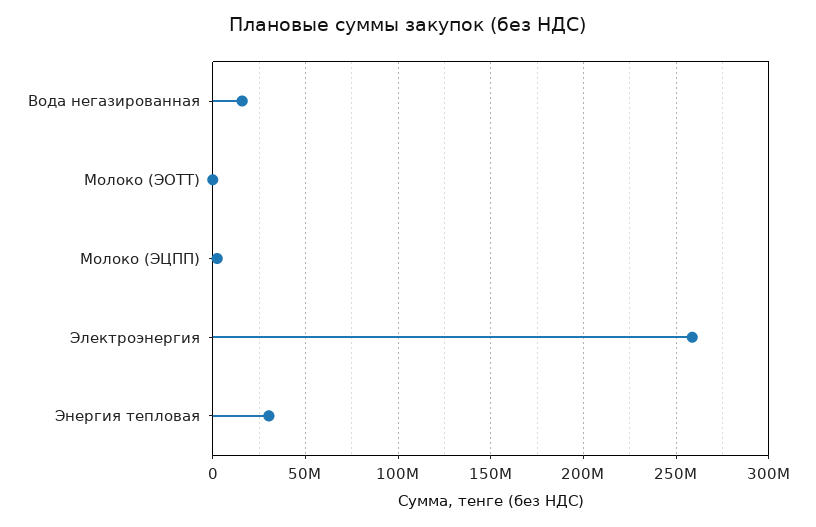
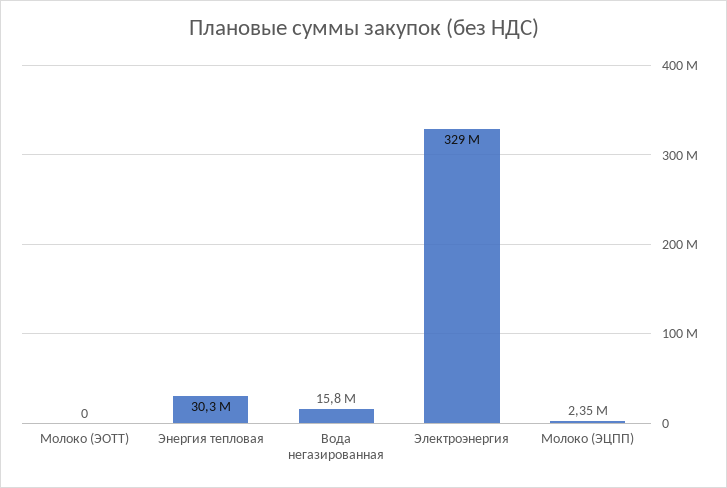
Электроэнергия: 260000000 -> 329000000

